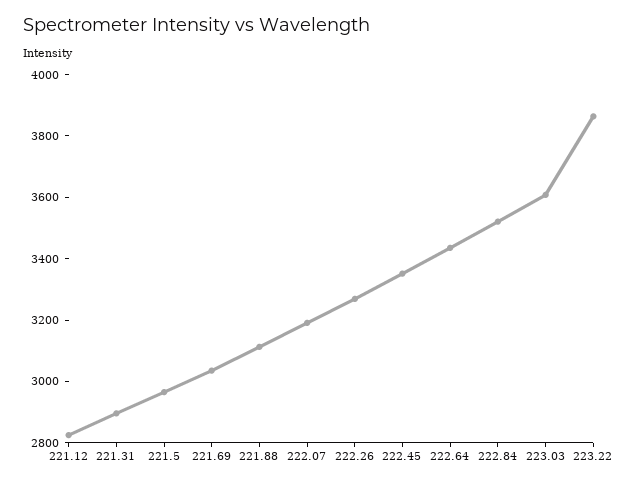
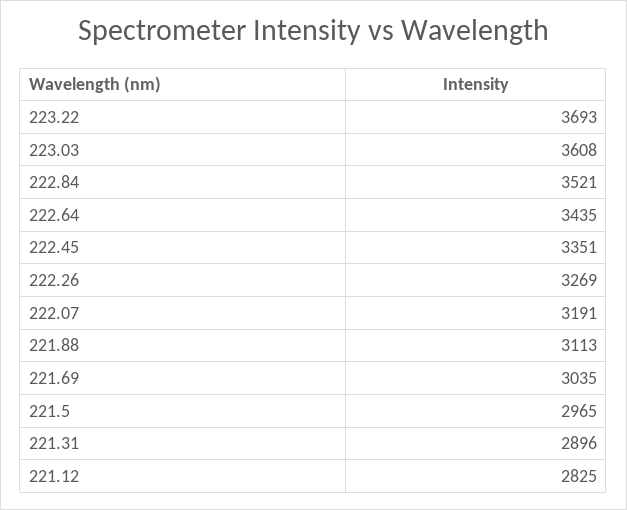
223.22: 3850 -> 3693

